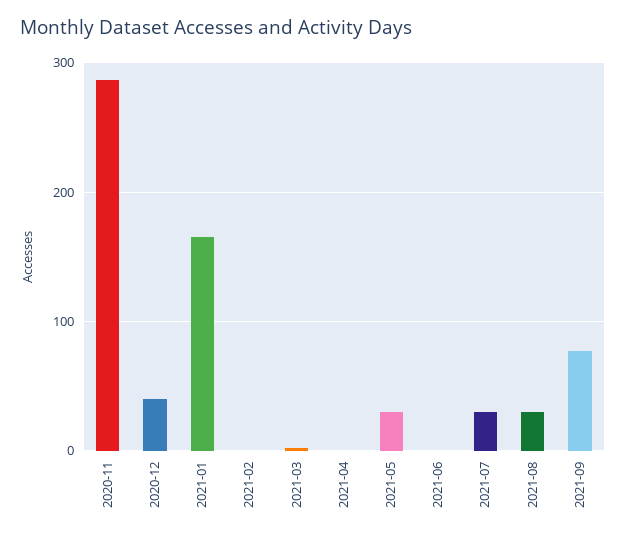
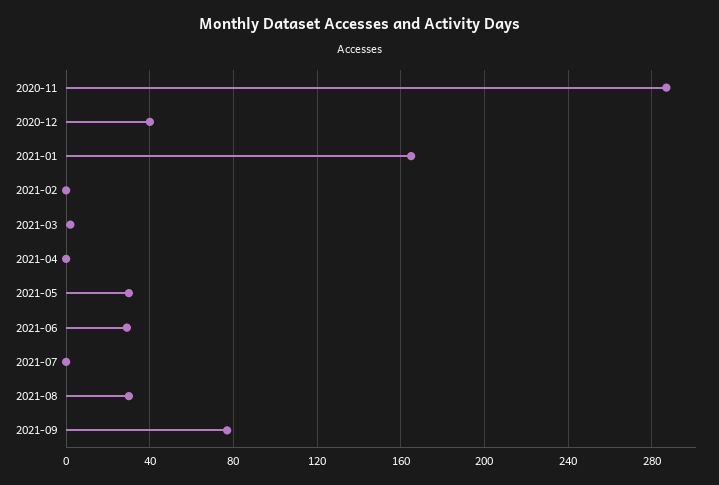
2021-06: 0 -> 30
2021-07: 30 -> 0

